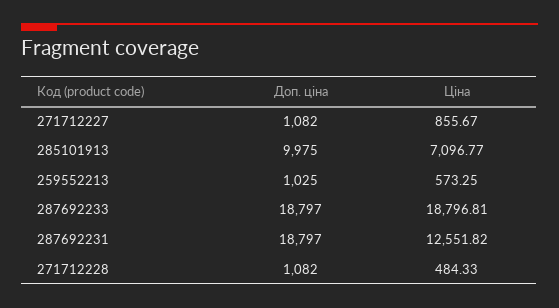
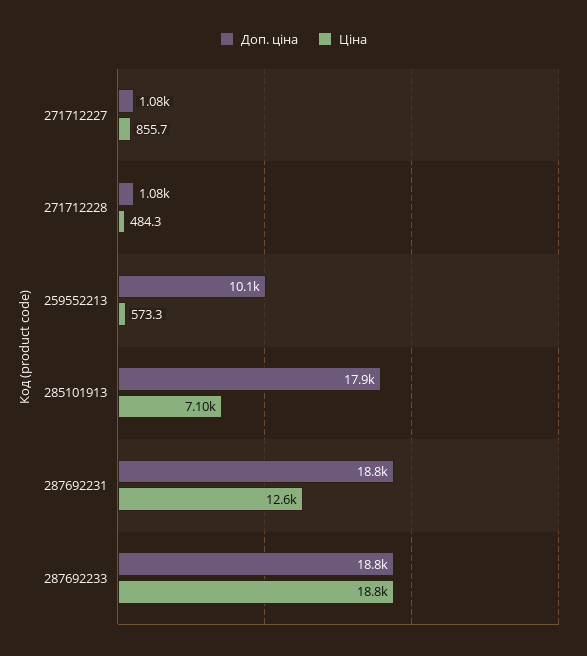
Доп. ціна, 285101913: 9975 -> 17900
Доп. ціна, 259552213: 1025 -> 10100

